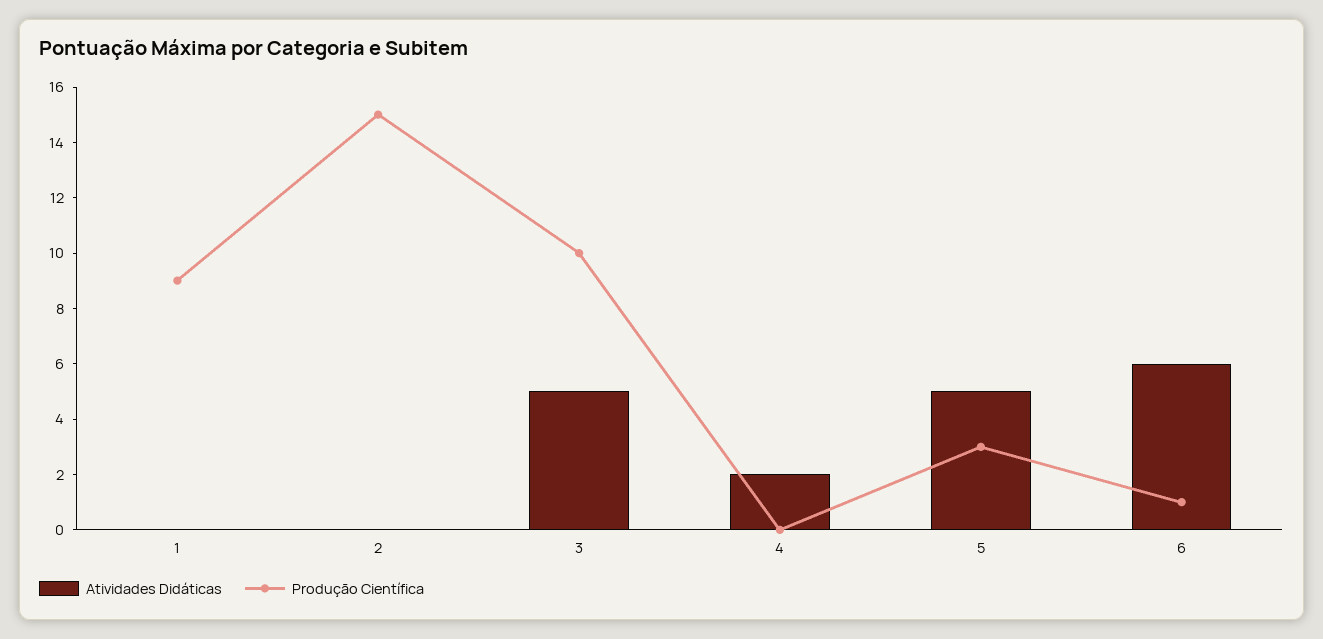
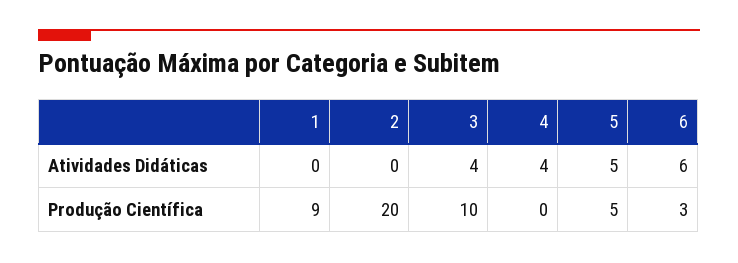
Produção Científica, 2: 15 -> 20
Atividades Didáticas, 3: 5 -> 4
Atividades Didáticas, 4: 2 -> 4
Produção Científica, 5: 3 -> 5
Produção Científica, 6: 1 -> 3

